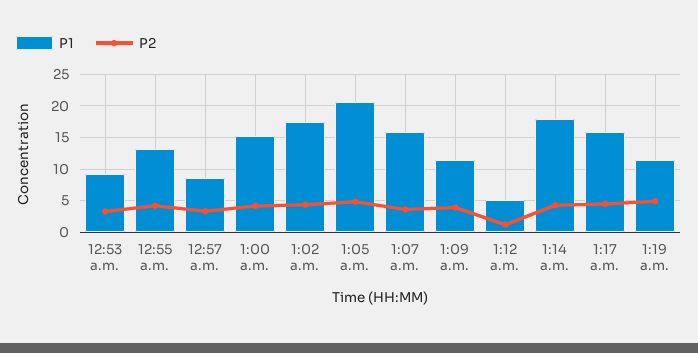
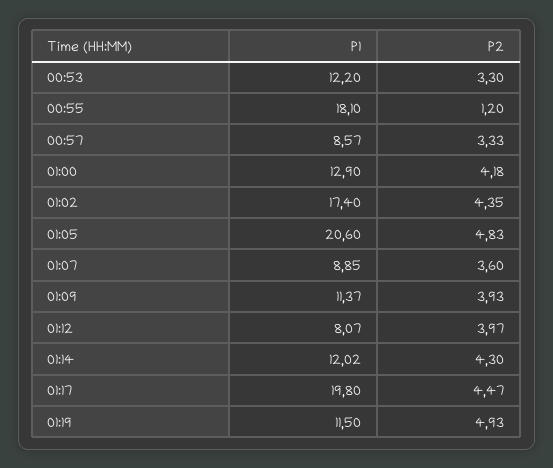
P1, 12:53 a.m.: 9 -> 12.2
P1, 12:55 a.m.: 13 -> 18.1
P2, 12:55 a.m.: 4 -> 1.2
P1, 1:00 a.m.: 15 -> 12.9
P1, 1:07 a.m.: 16 -> 8.85
P1, 1:12 a.m.: 5 -> 8.07
P2, 1:12 a.m.: 1 -> 3.97
P1, 1:14 a.m.: 18 -> 12.02
P1, 1:17 a.m.: 16 -> 19.8

